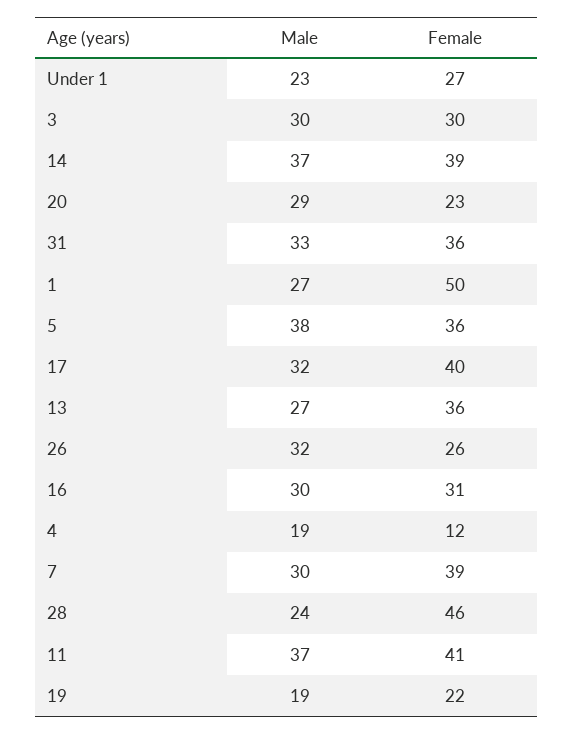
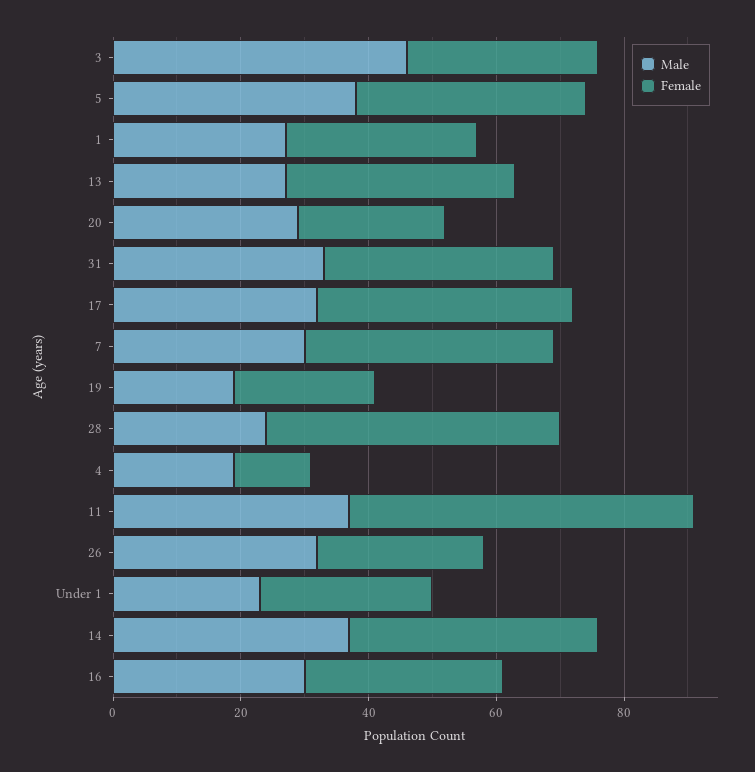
Male, 3: 30 -> 45
Female, 1: 50 -> 30
Female, 11: 41 -> 55

